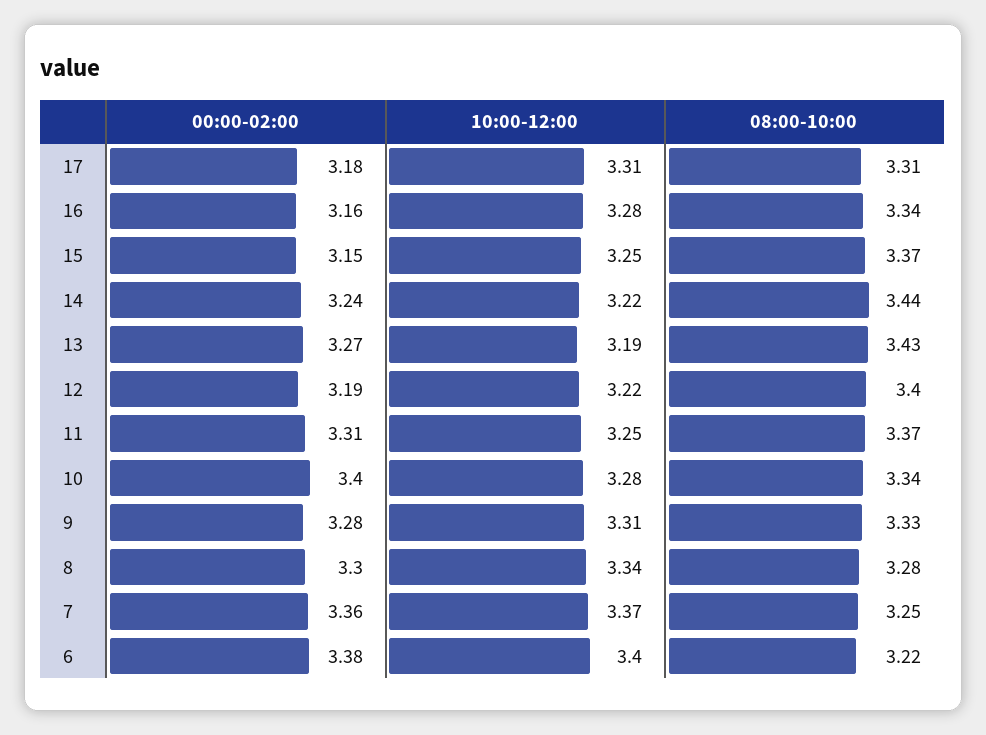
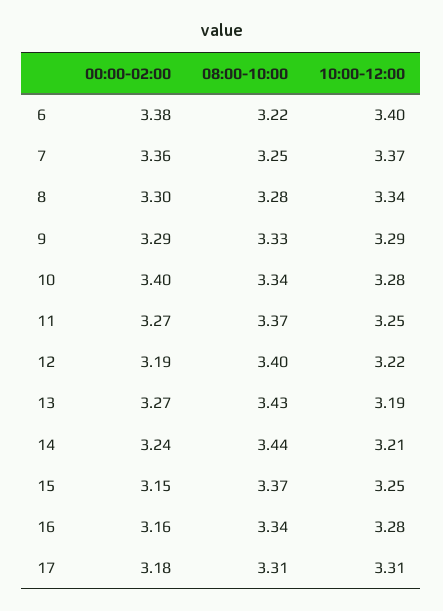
10:00-12:00, 14: 3.22 -> 3.21
00:00-02:00, 11: 3.31 -> 3.27
00:00-02:00, 9: 3.28 -> 3.29
10:00-12:00, 9: 3.31 -> 3.29

